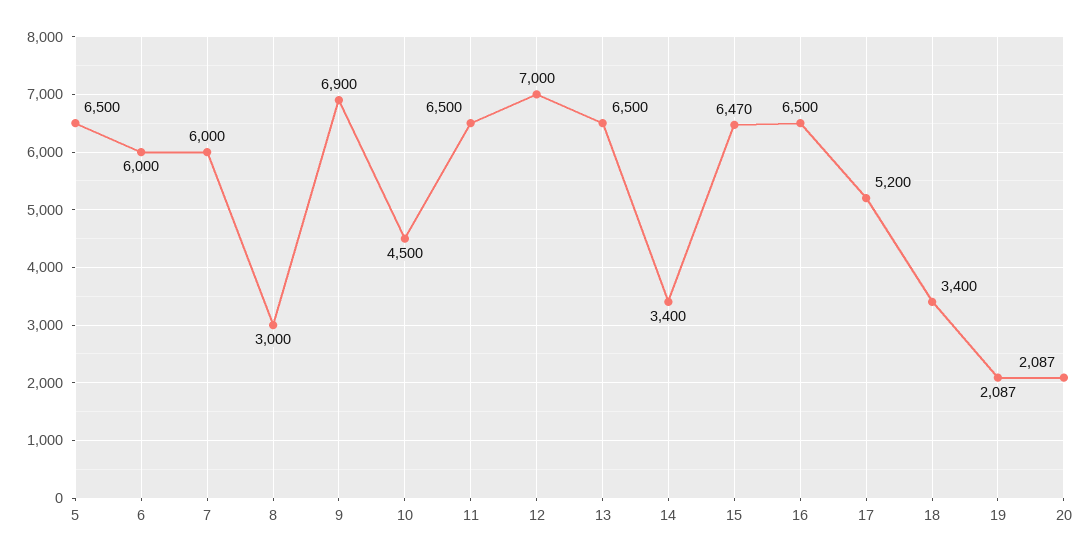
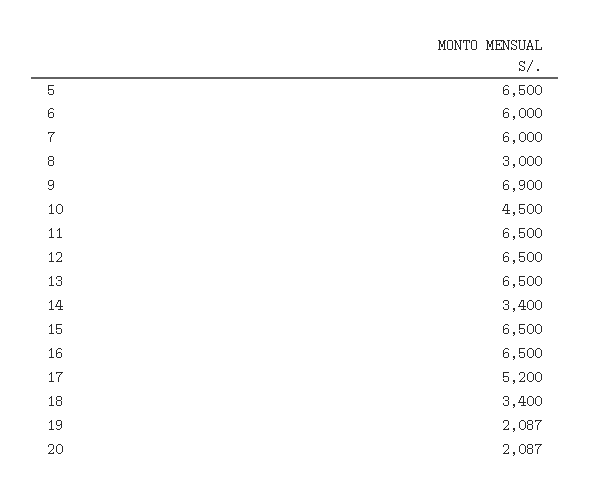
12: 7000 -> 6500
15: 6470 -> 6500

